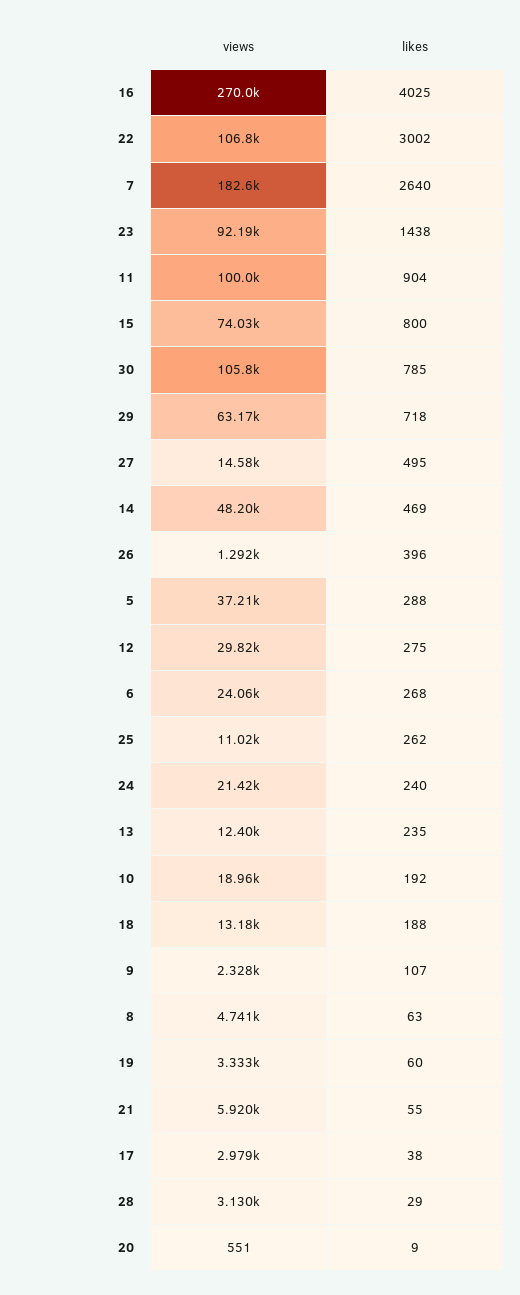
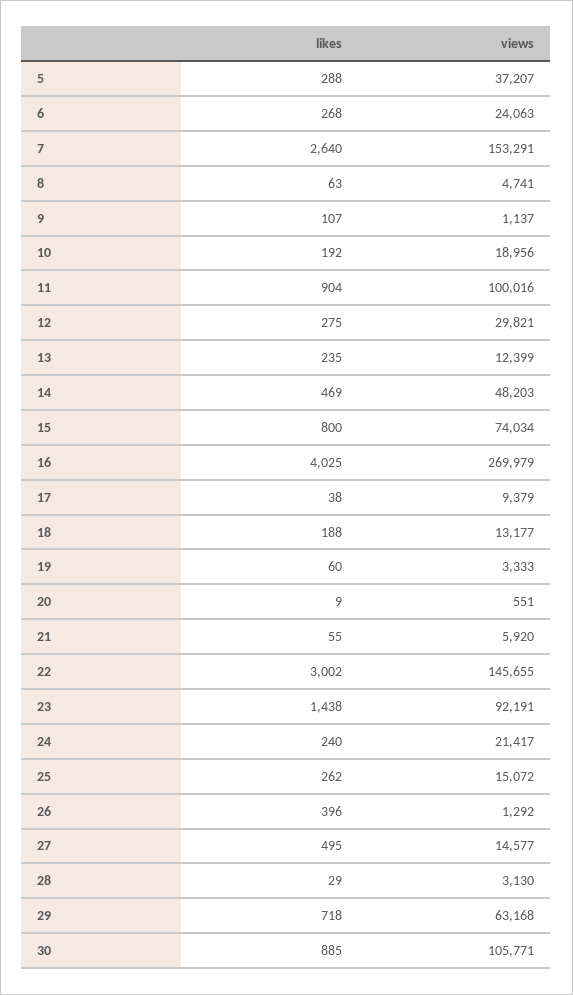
views, 22: 106800 -> 145655
views, 7: 182600 -> 153291
likes, 30: 785 -> 885
views, 25: 11020 -> 15072
views, 9: 2328 -> 1137
views, 17: 2979 -> 9379

